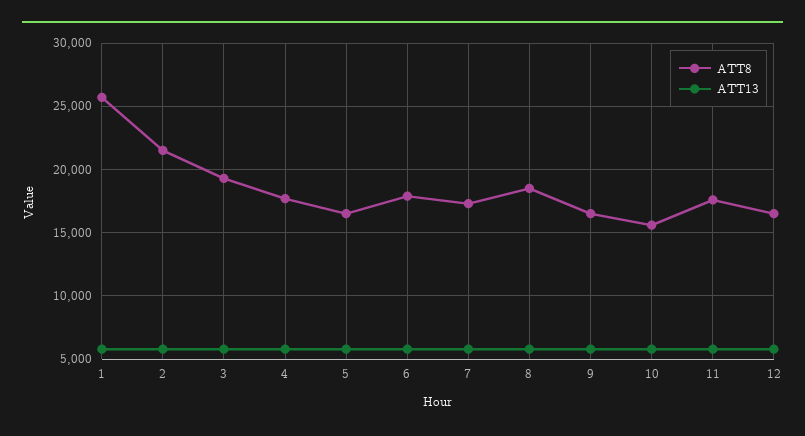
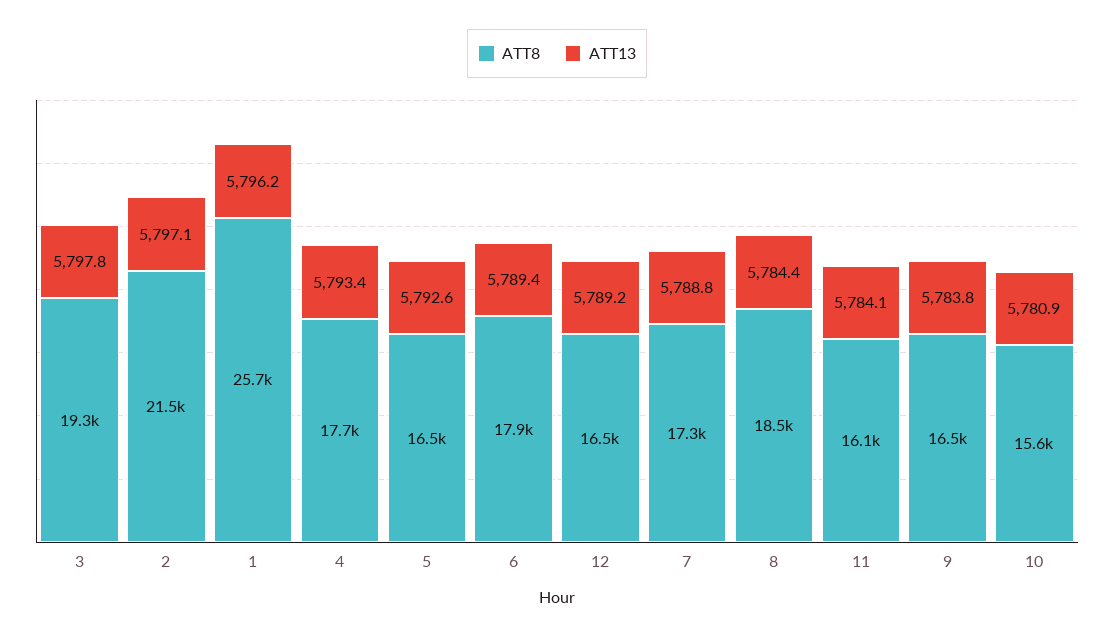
ATT8, 11: 17500 -> 16100

